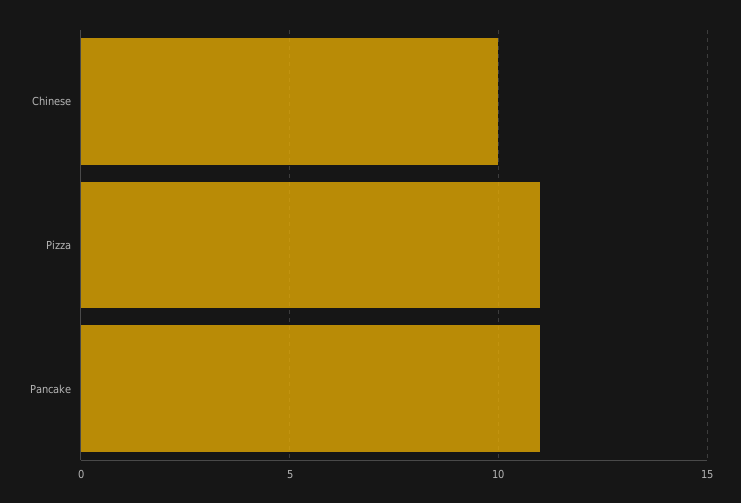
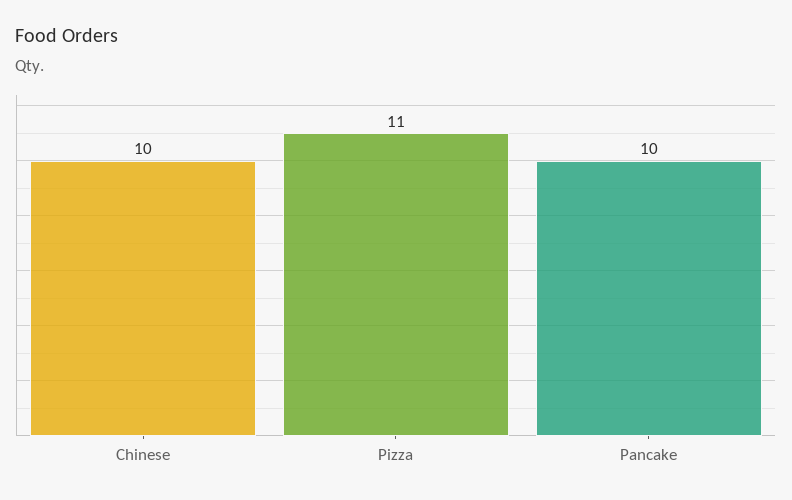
Pancake: 11 -> 10

